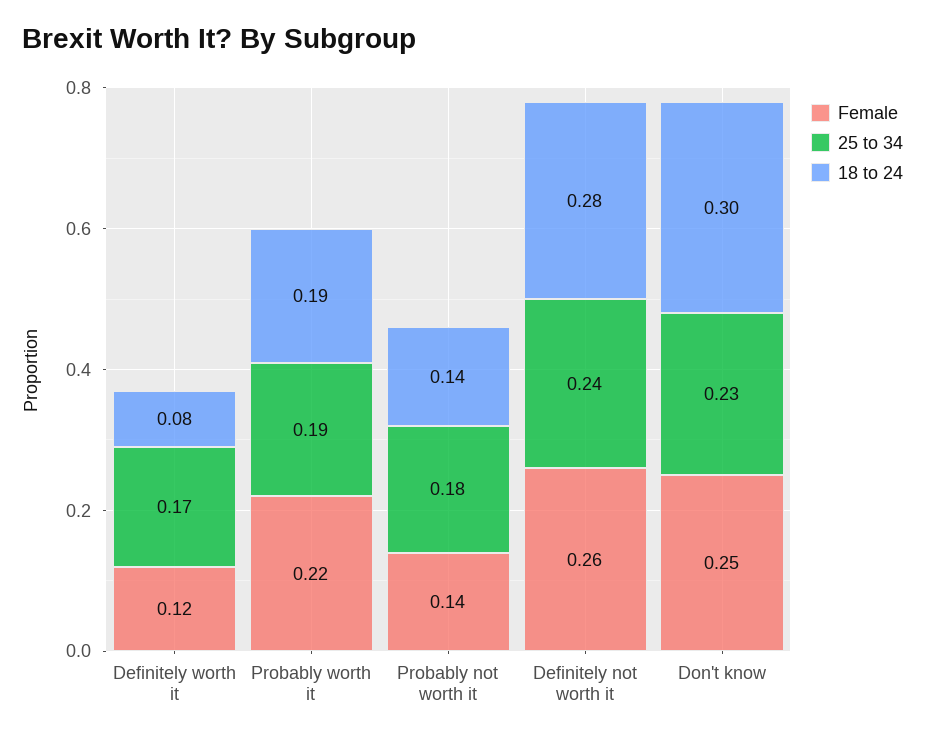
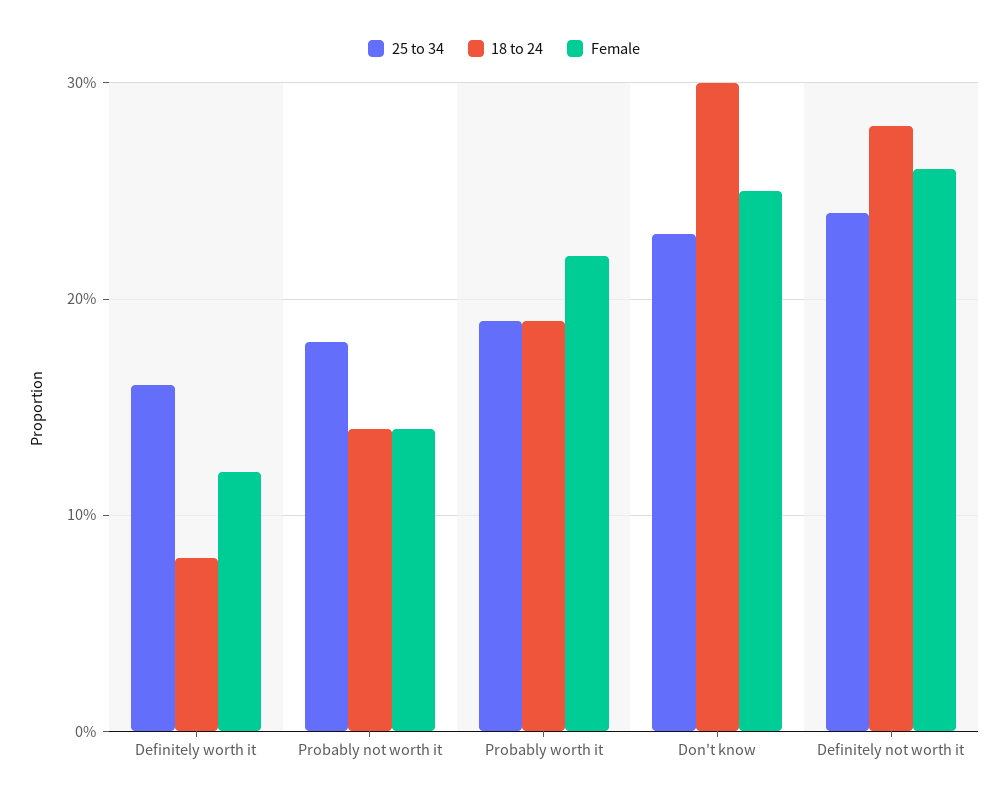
25 to 34, Definitely worth it: 0.17 -> 0.16

